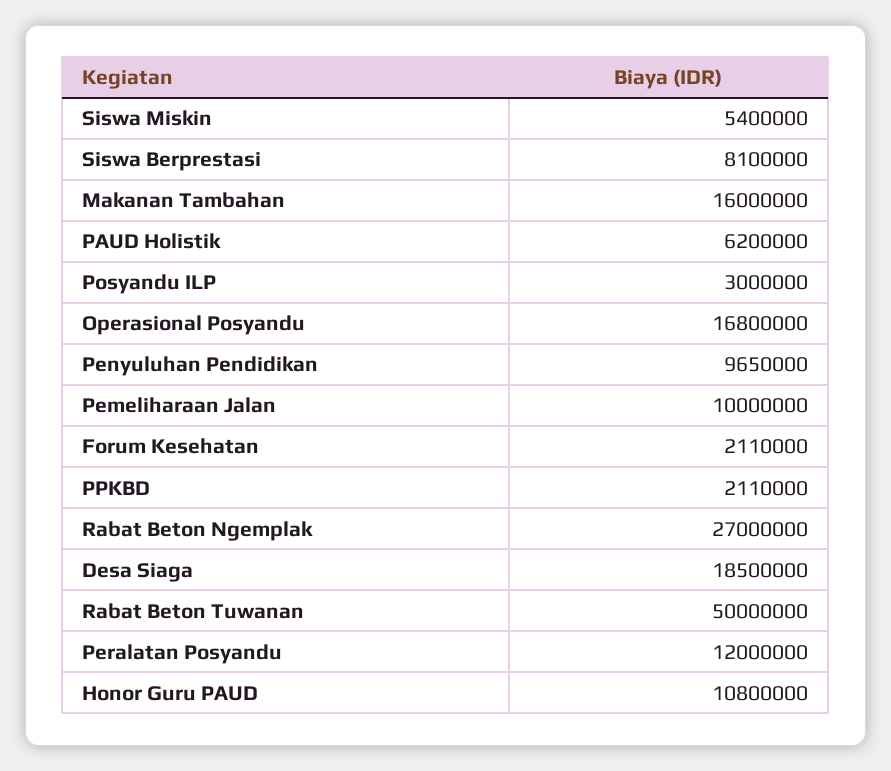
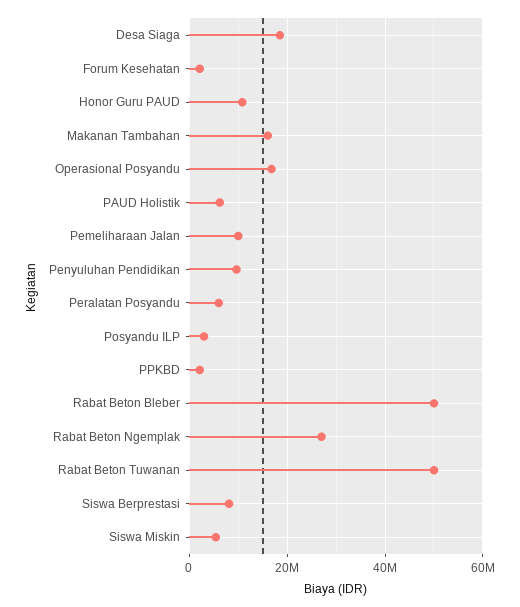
Peralatan Posyandu: 12000000 -> 6000000
Rabat Beton Bleber: none -> 50000000

